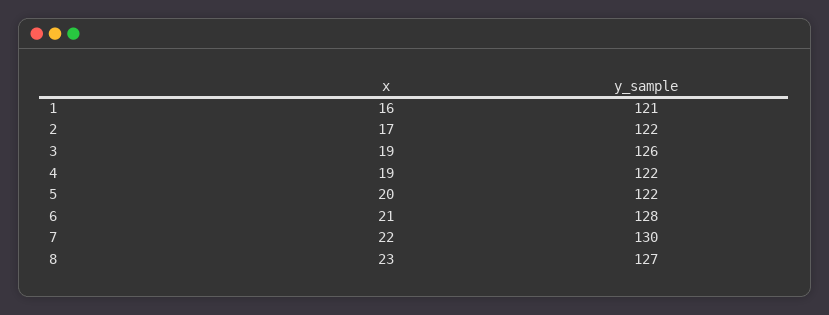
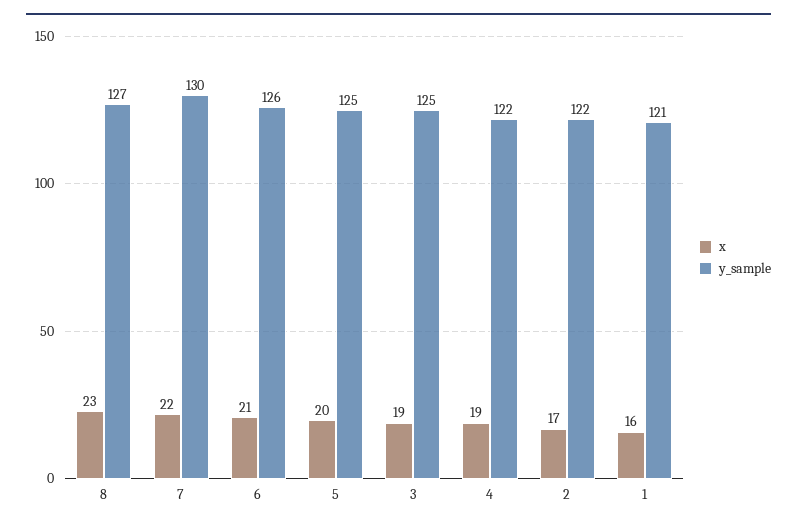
y_sample, 3: 126 -> 125
y_sample, 5: 122 -> 125
y_sample, 6: 128 -> 126

